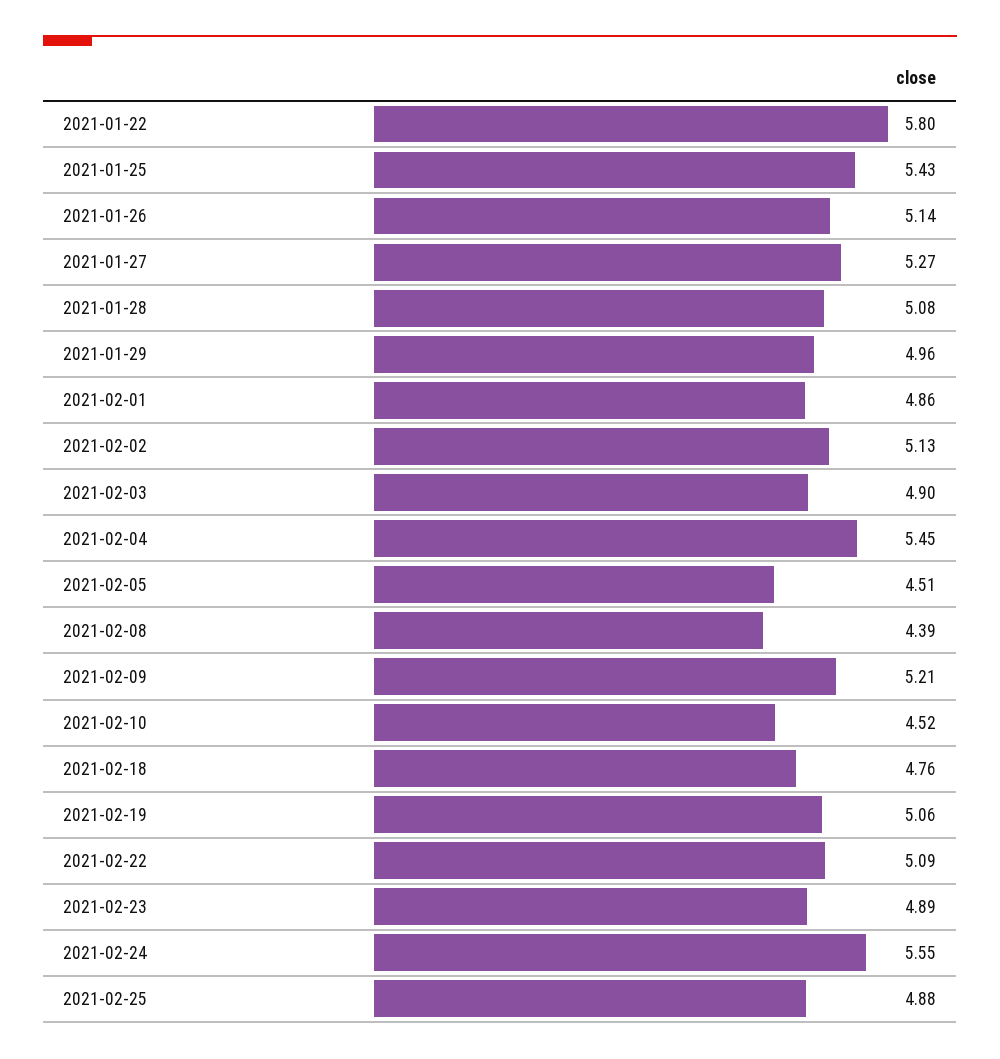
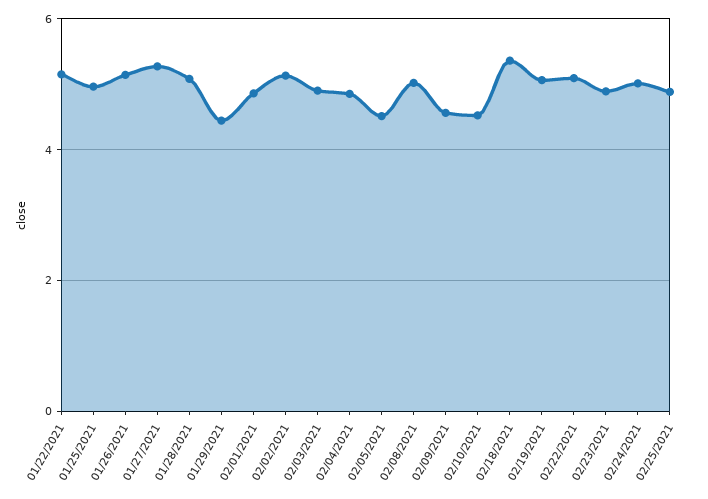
2021-01-22: 5.8 -> 5.2
2021-01-25: 5.43 -> 5
2021-01-29: 4.96 -> 4.4
2021-02-04: 5.45 -> 4.8
2021-02-08: 4.39 -> 5
2021-02-09: 5.21 -> 4.6
2021-02-18: 4.76 -> 5.4
2021-02-24: 5.55 -> 5

